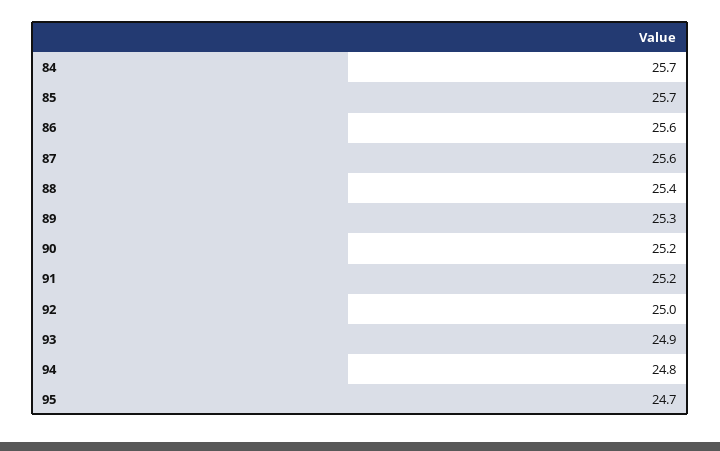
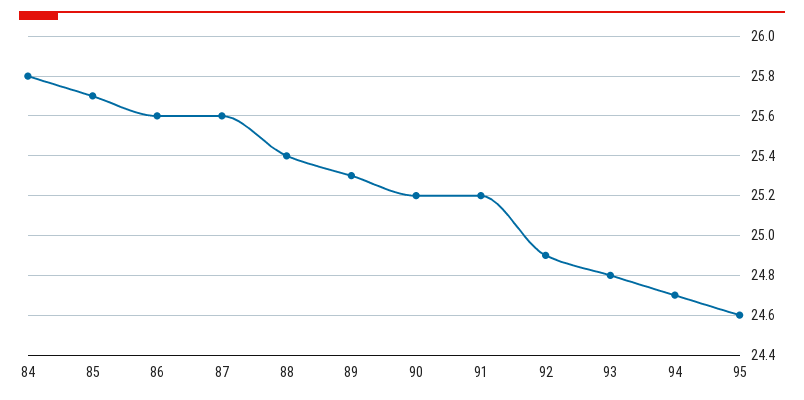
84: 25.7 -> 25.8
92: 25 -> 24.9
93: 24.9 -> 24.8
94: 24.8 -> 24.7
95: 24.7 -> 24.6

